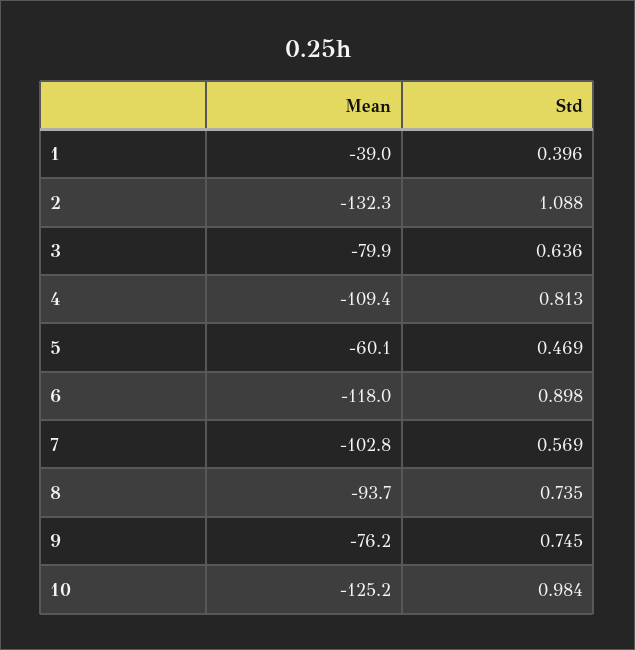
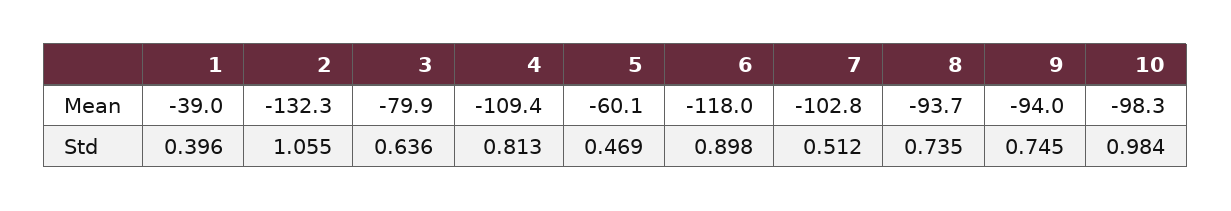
Std, 2: 1.088 -> 1.055
Std, 7: 0.569 -> 0.512
Mean, 9: -76.2 -> -94
Mean, 10: -125.2 -> -98.3

